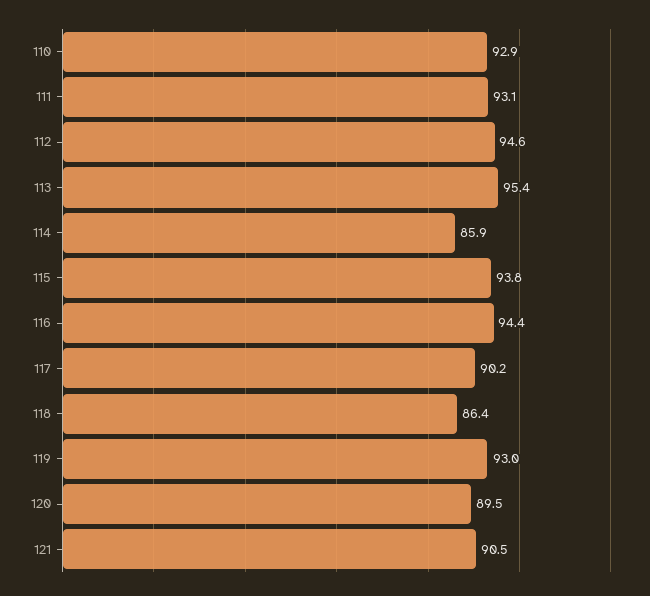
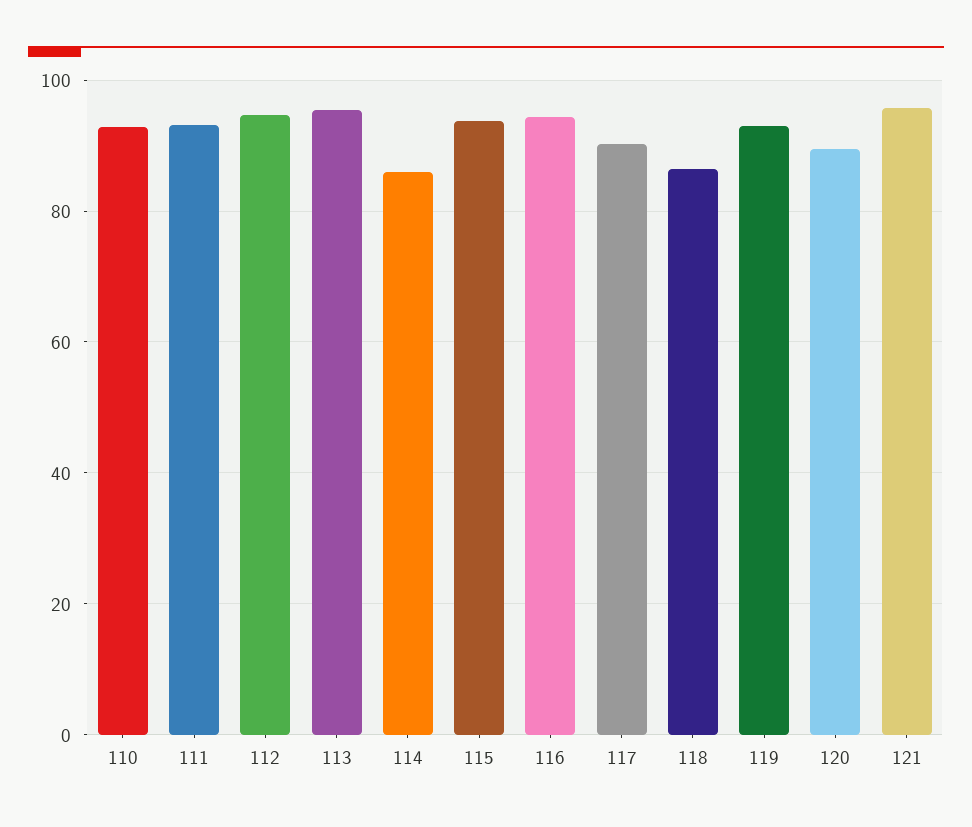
121: 90.5 -> 96

